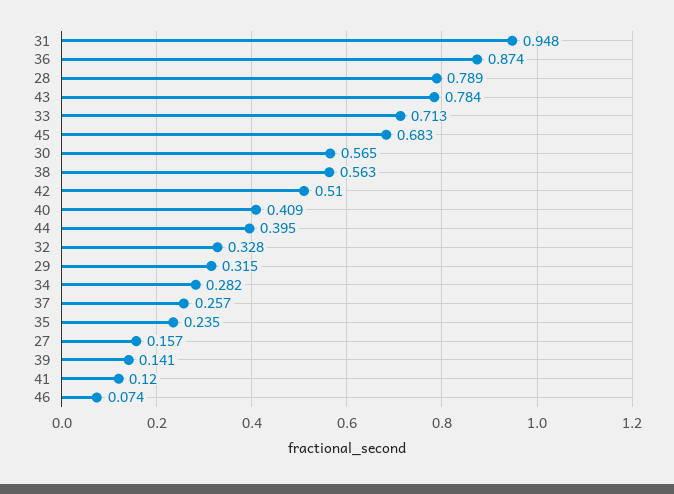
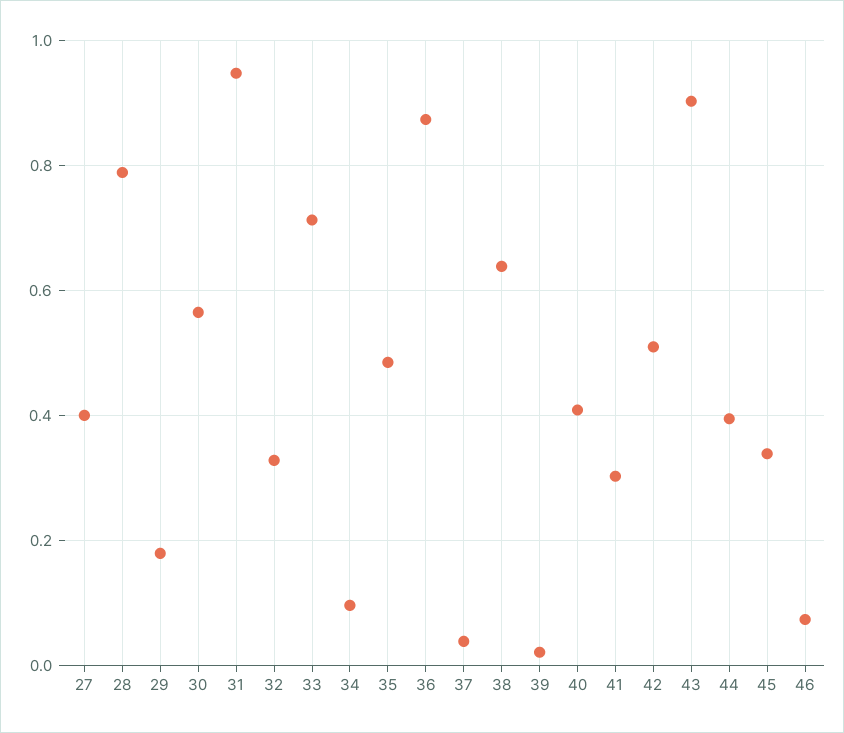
43: 0.784 -> 0.9
45: 0.683 -> 0.34
38: 0.563 -> 0.64
29: 0.315 -> 0.18
34: 0.282 -> 0.1
37: 0.257 -> 0.04
35: 0.235 -> 0.48
27: 0.157 -> 0.4
39: 0.141 -> 0.02
41: 0.12 -> 0.3

